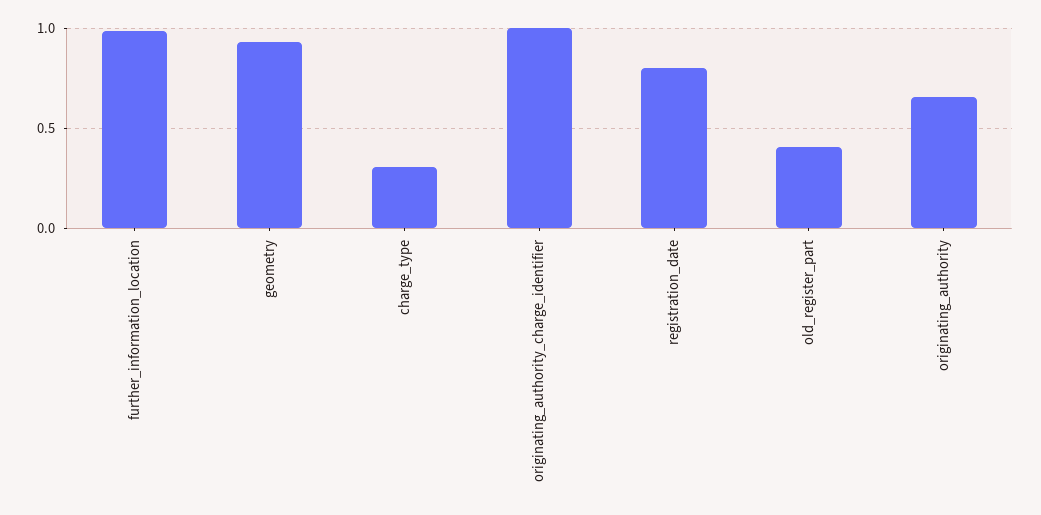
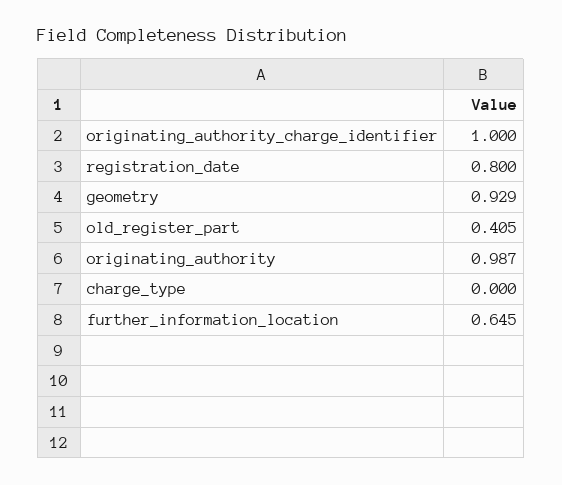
further_information_location: 1 -> 0.645
charge_type: 0.3 -> 0
originating_authority: 0.65 -> 0.987

